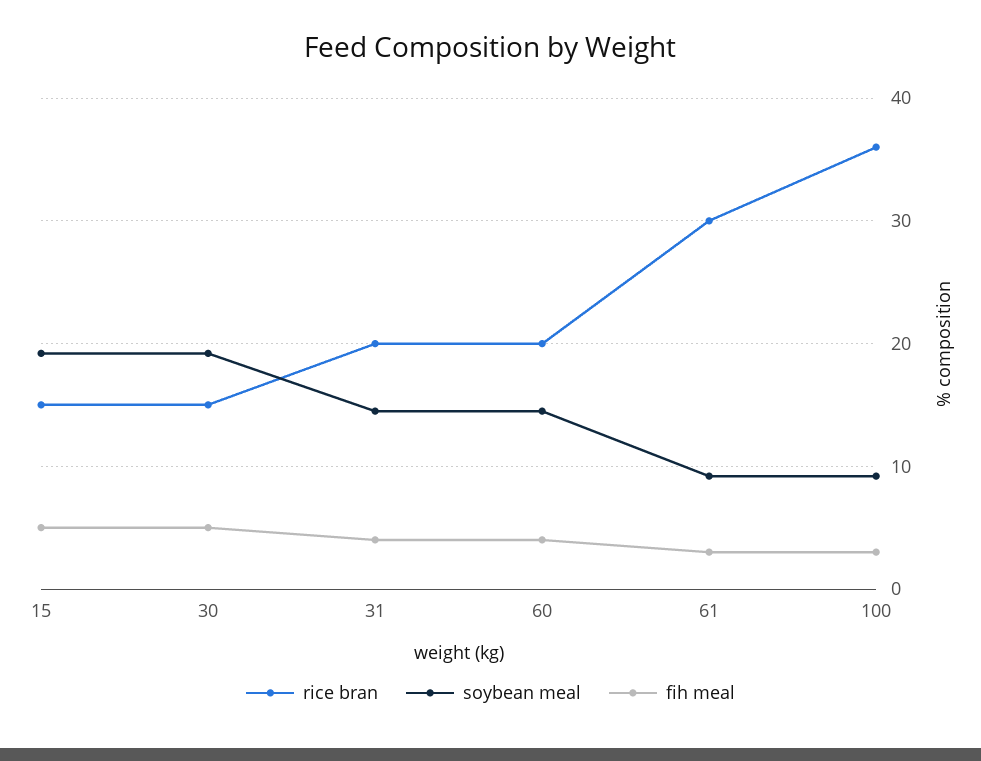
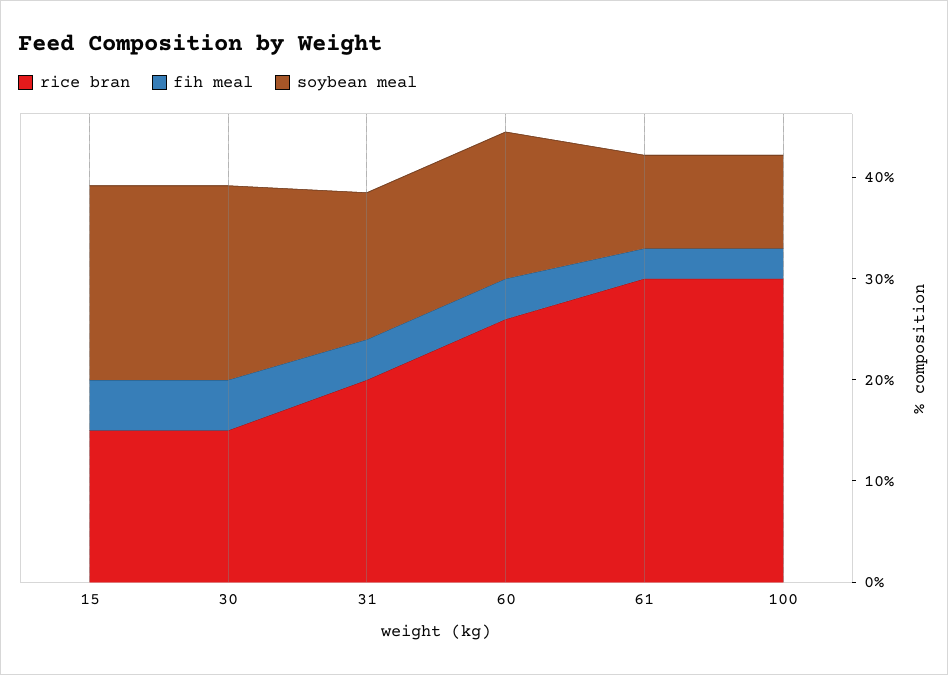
rice bran, 60: 20 -> 26
rice bran, 100: 36 -> 30

